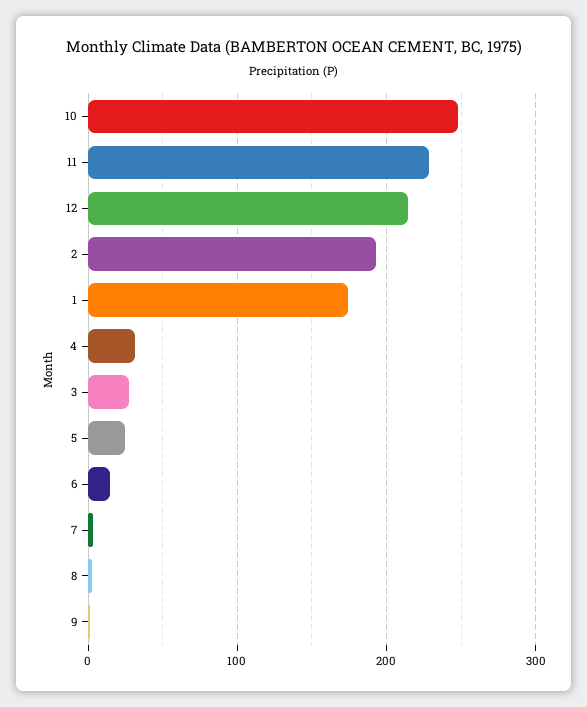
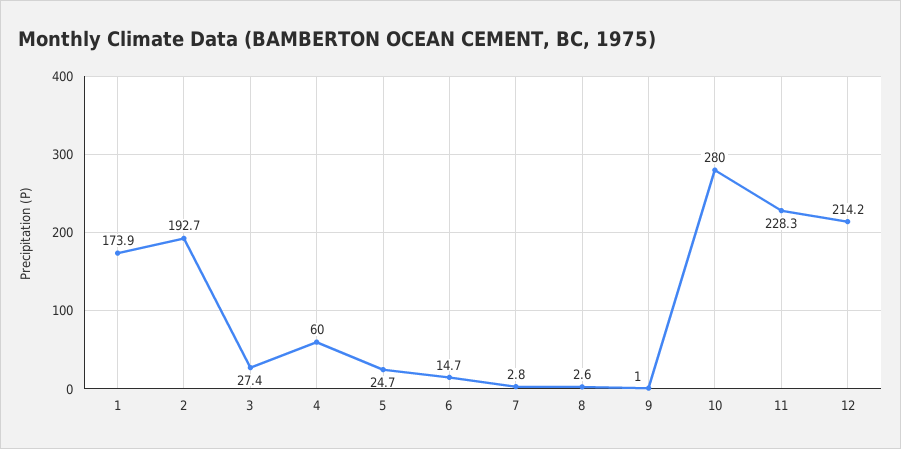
10: 250 -> 280
4: 30 -> 60

